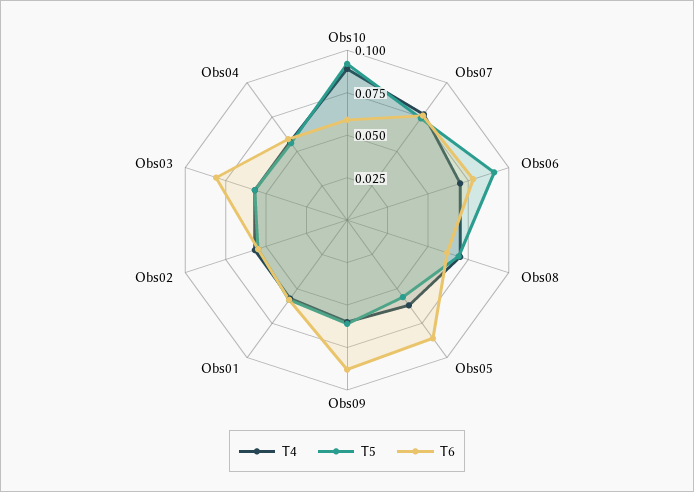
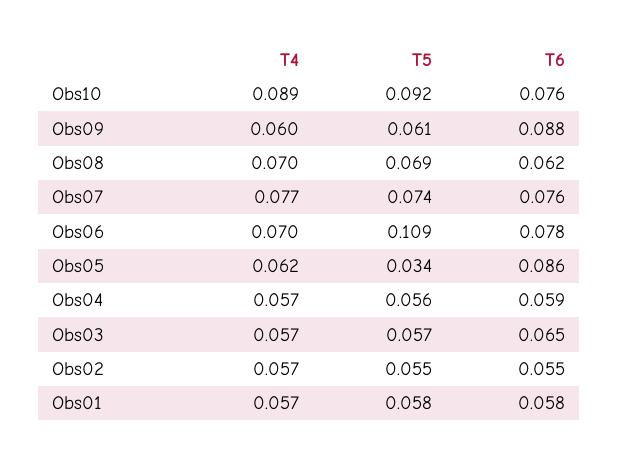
T6, Obs10: 0.06 -> 0.076
T5, Obs06: 0.09 -> 0.109
T5, Obs05: 0.055 -> 0.034
T6, Obs03: 0.08 -> 0.065

